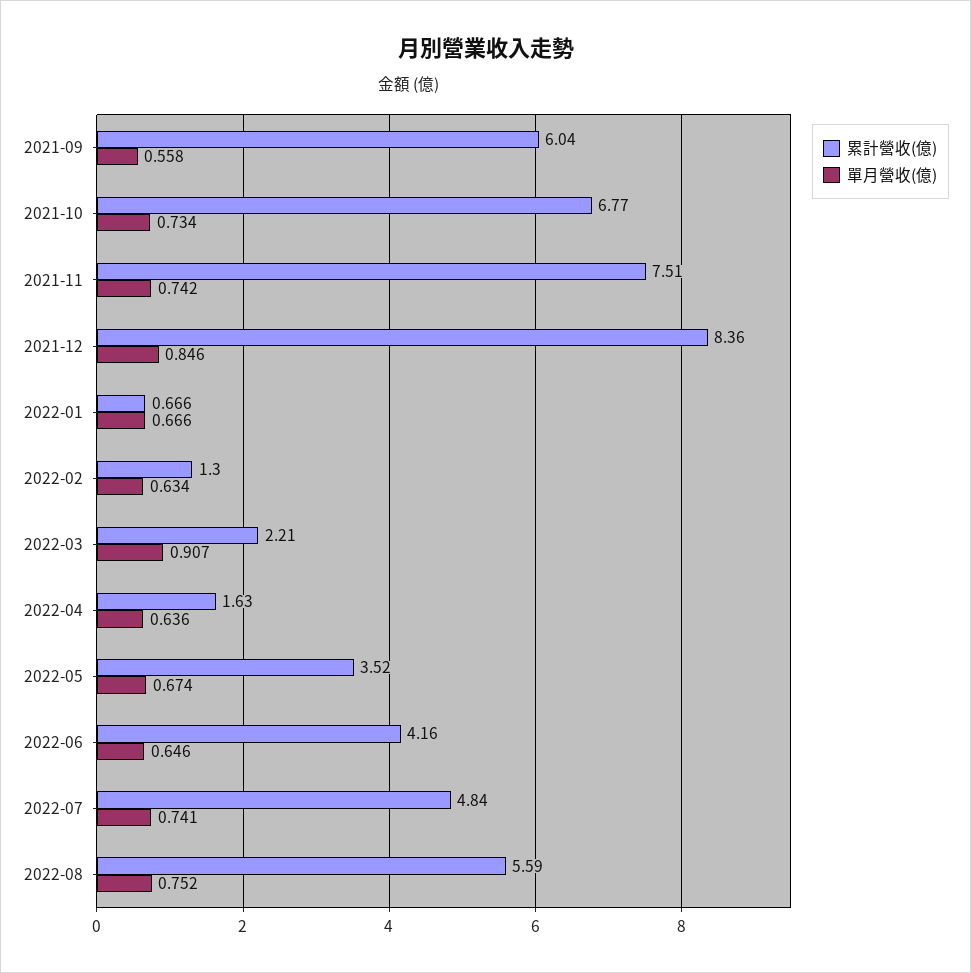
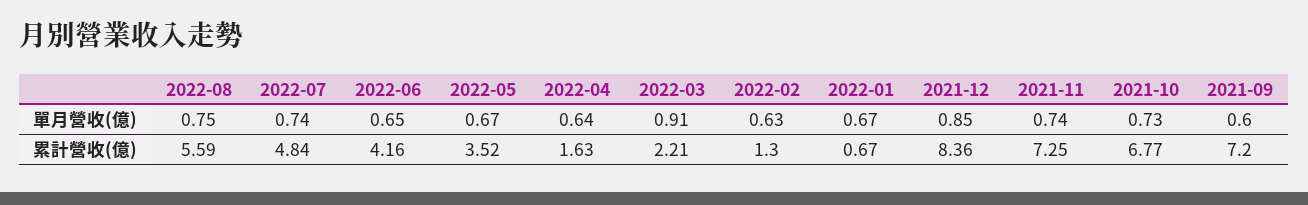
累計營收(億), 2021-09: 6.04 -> 7.2
單月營收(億), 2021-09: 0.558 -> 0.6
累計營收(億), 2021-11: 7.51 -> 7.25

